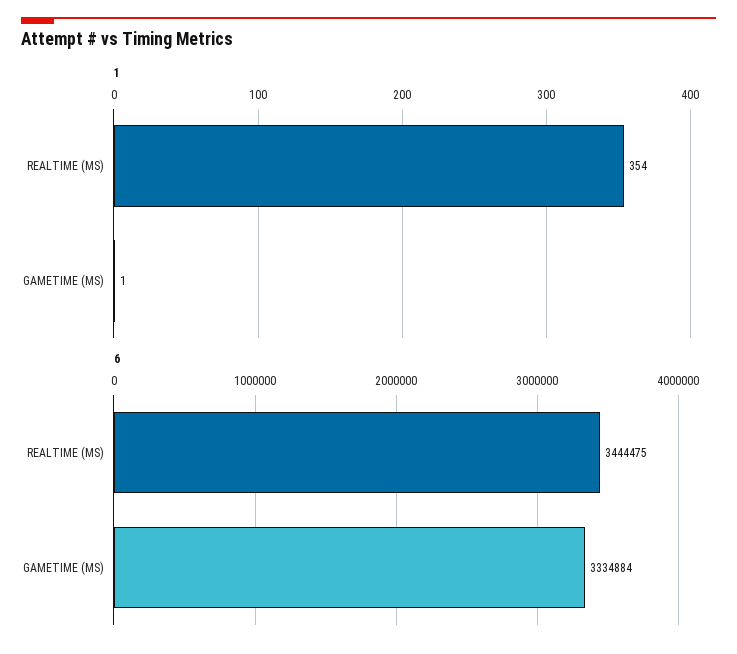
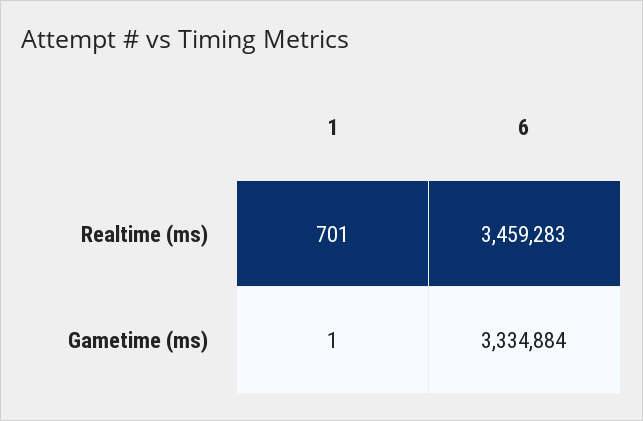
1, REALTIME (MS): 354 -> 701
6, REALTIME (MS): 3444475 -> 3459283

